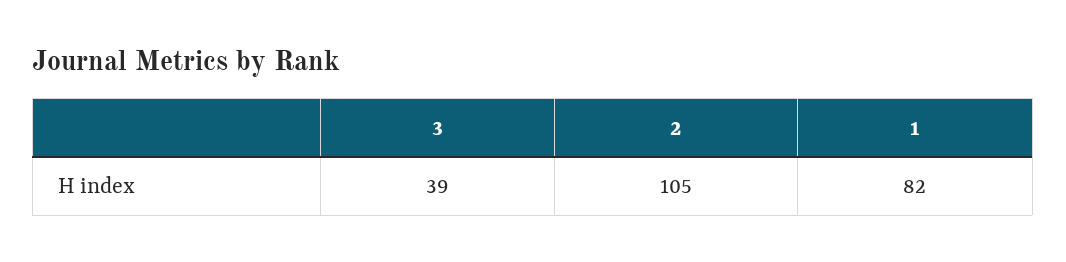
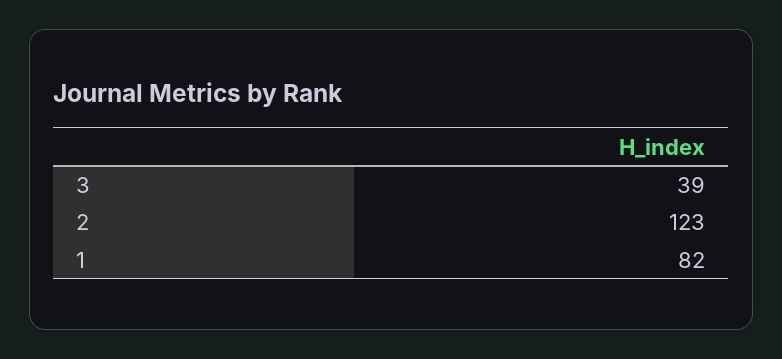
2: 105 -> 123

